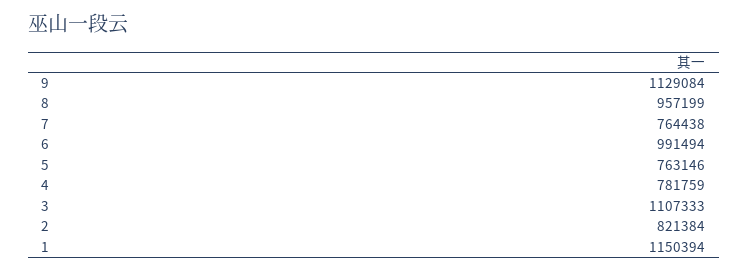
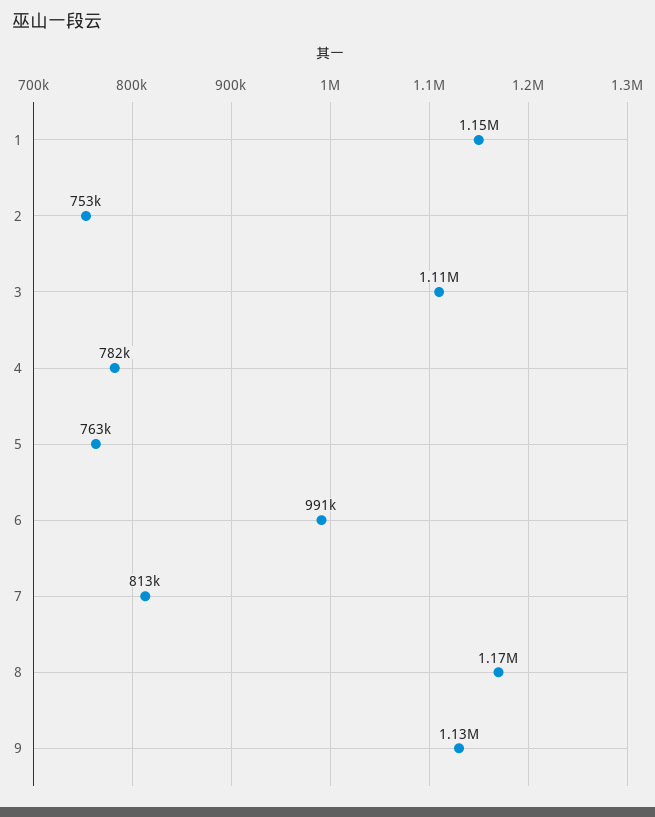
8: 957199 -> 1170000
7: 764438 -> 813000
2: 821384 -> 753000

